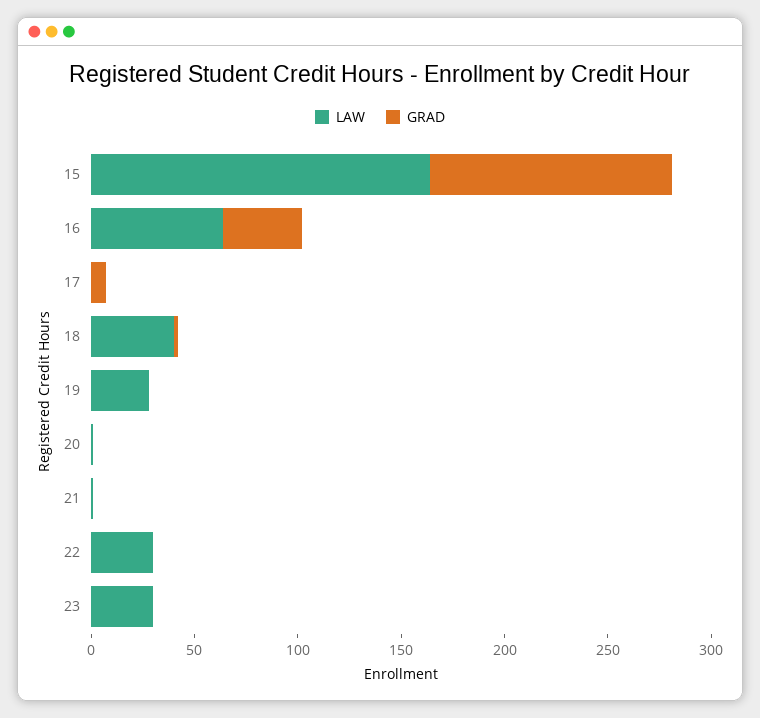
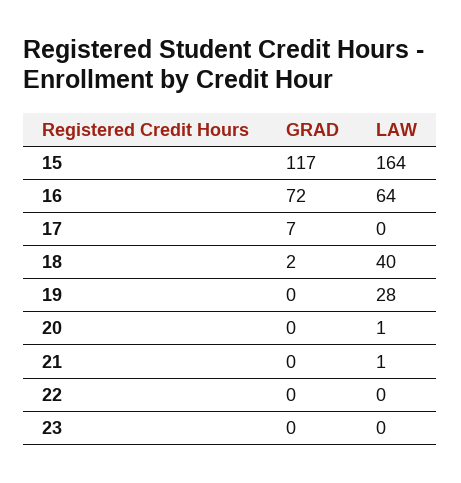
GRAD, 16: 40 -> 72
LAW, 22: 30 -> 0
LAW, 23: 30 -> 0

